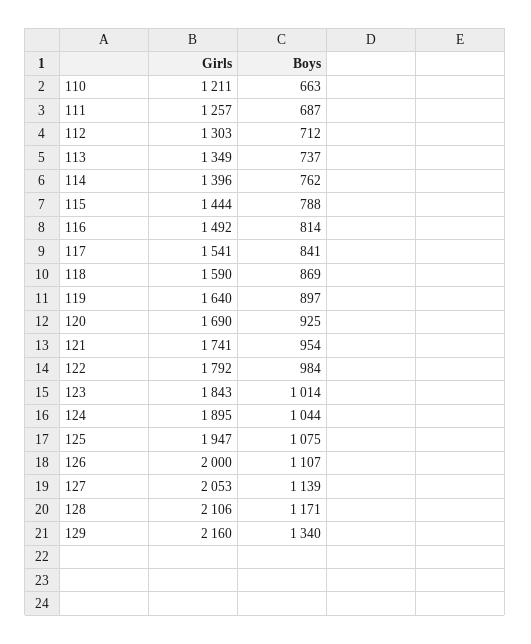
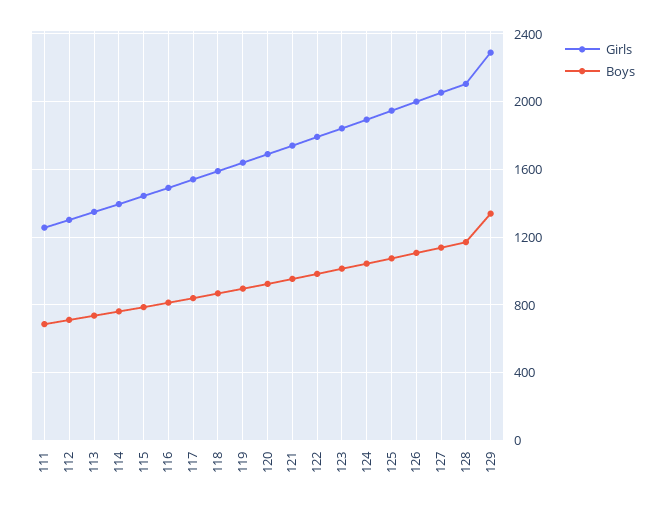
Girls, 110: 1211 -> none
Boys, 110: 663 -> none
Girls, 129: 2160 -> 2300

